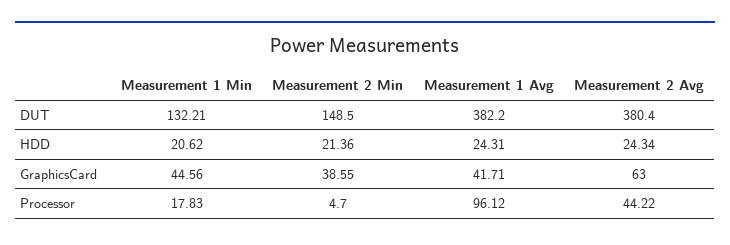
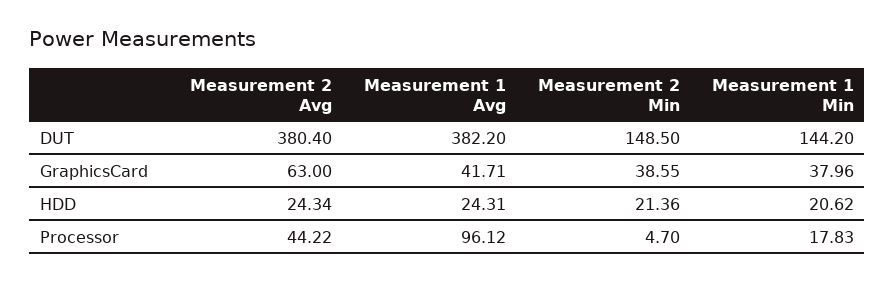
Measurement 1 Min, DUT: 132.21 -> 144.2
Measurement 1 Min, GraphicsCard: 44.56 -> 37.96

